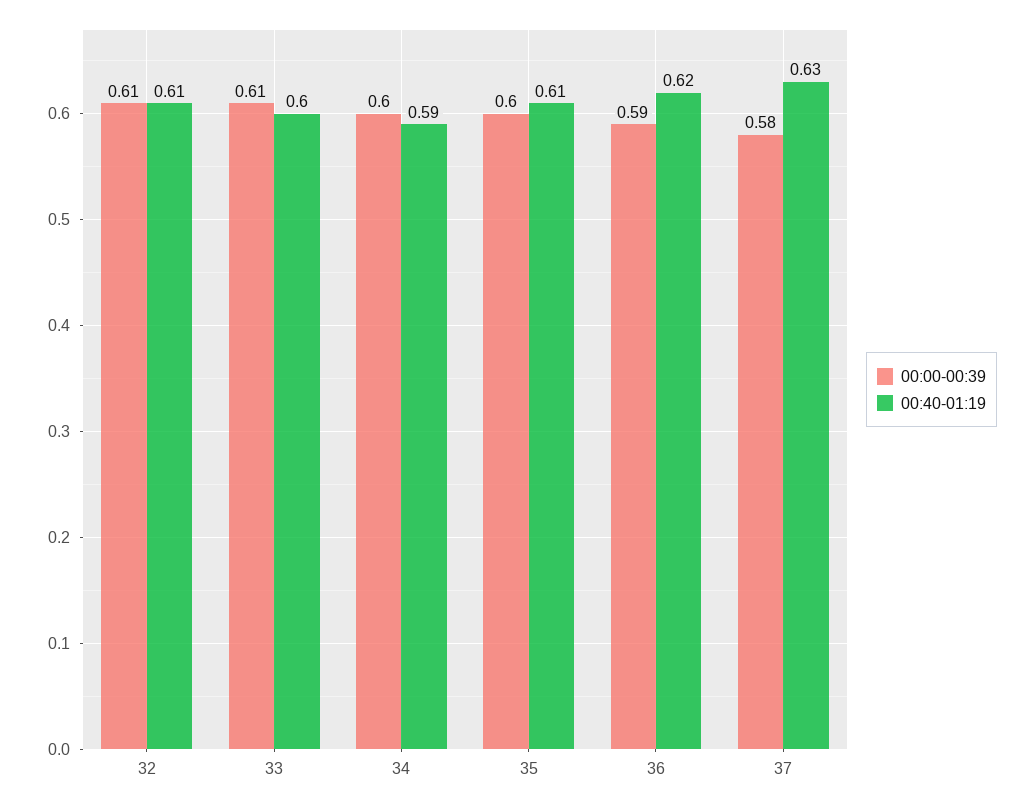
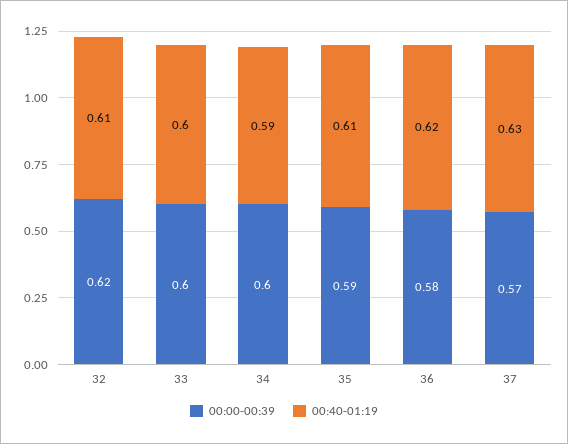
00:00-00:39, 32: 0.61 -> 0.62
00:00-00:39, 33: 0.61 -> 0.6
00:00-00:39, 35: 0.6 -> 0.59
00:00-00:39, 36: 0.59 -> 0.58
00:00-00:39, 37: 0.58 -> 0.57

